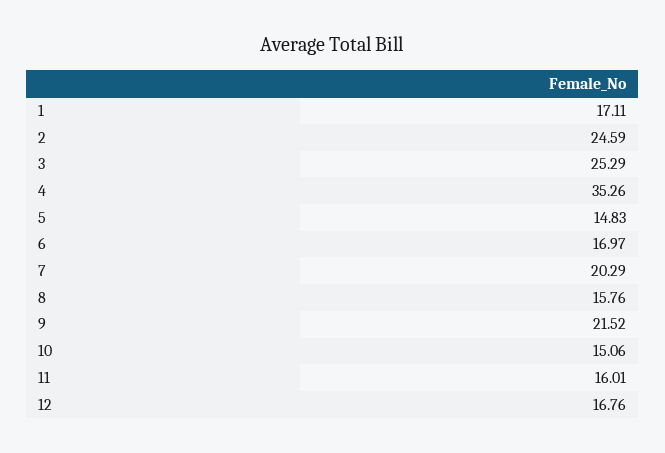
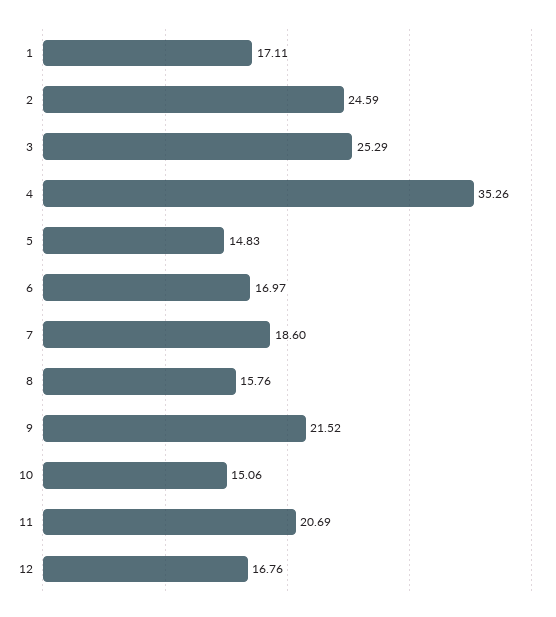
7: 20.29 -> 18.6
11: 16.01 -> 20.69

